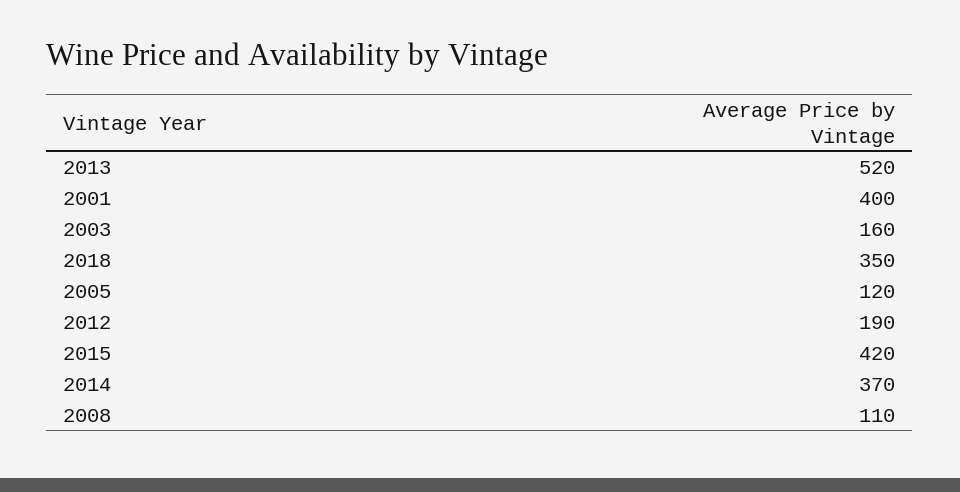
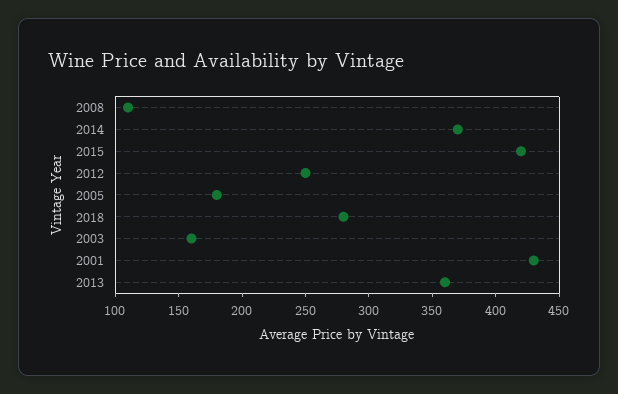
2013: 520 -> 360
2001: 400 -> 430
2018: 350 -> 280
2005: 120 -> 180
2012: 190 -> 250

